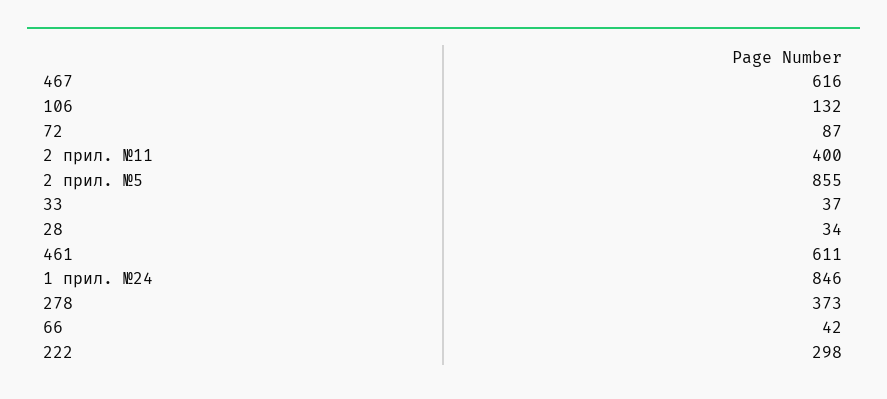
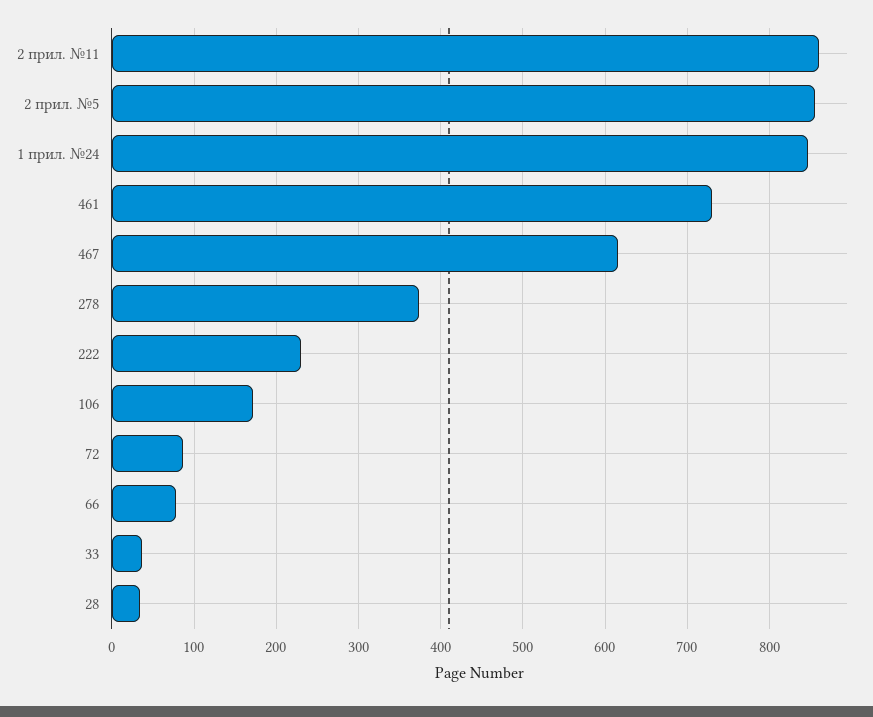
106: 132 -> 170
2 прил. №11: 400 -> 860
461: 611 -> 730
66: 42 -> 80
222: 298 -> 230

